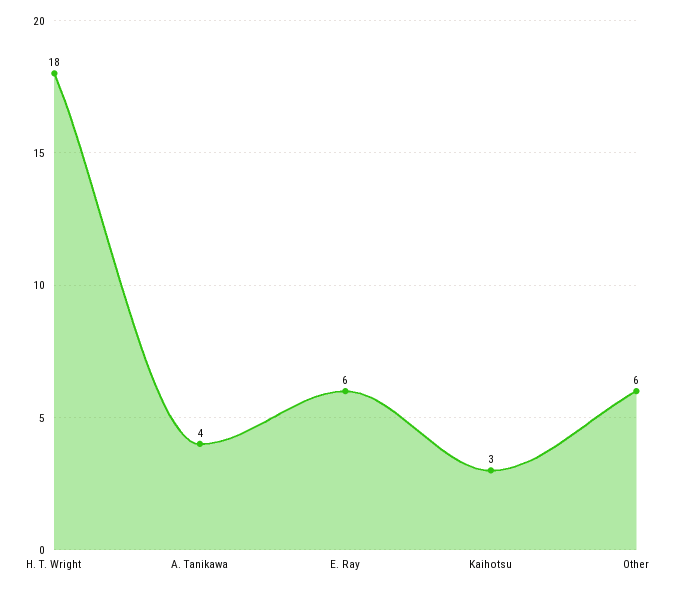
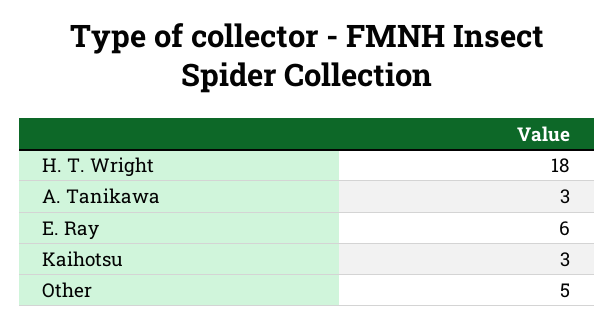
A. Tanikawa: 4 -> 3
Other: 6 -> 5

